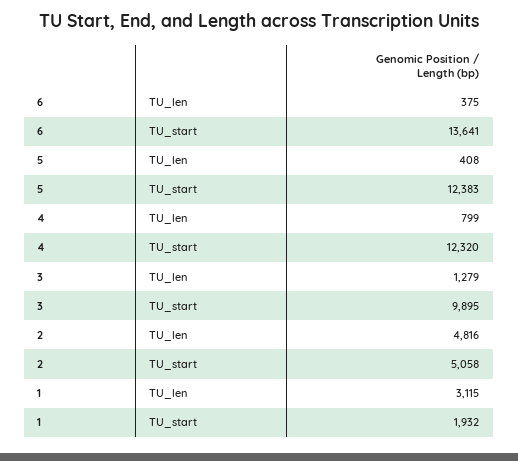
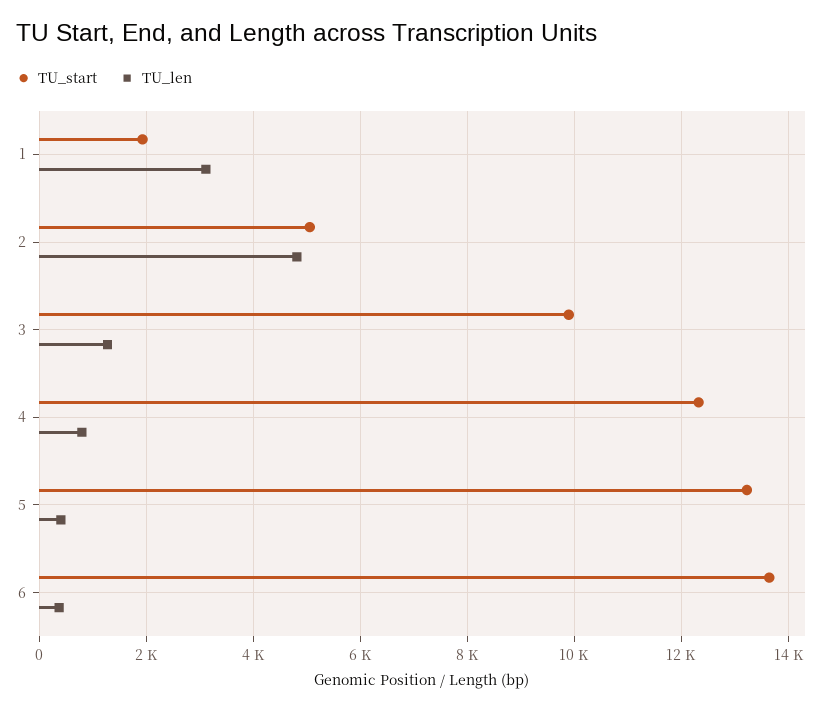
TU_start, 5: 12383 -> 13200

